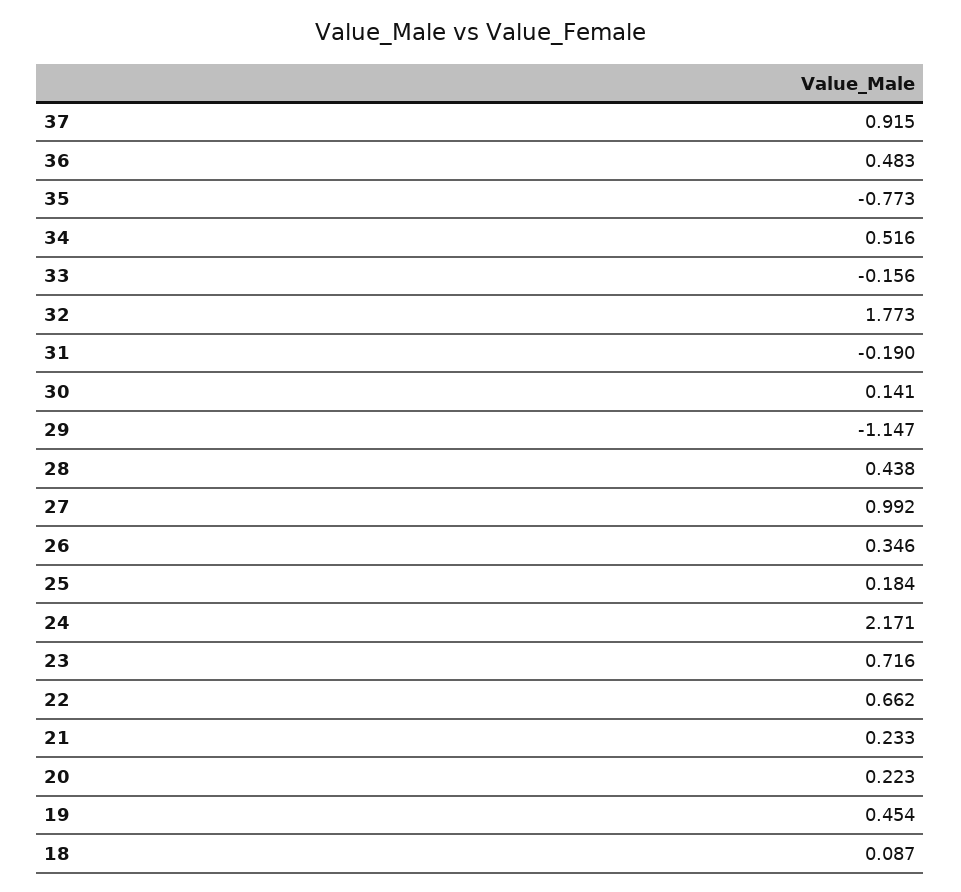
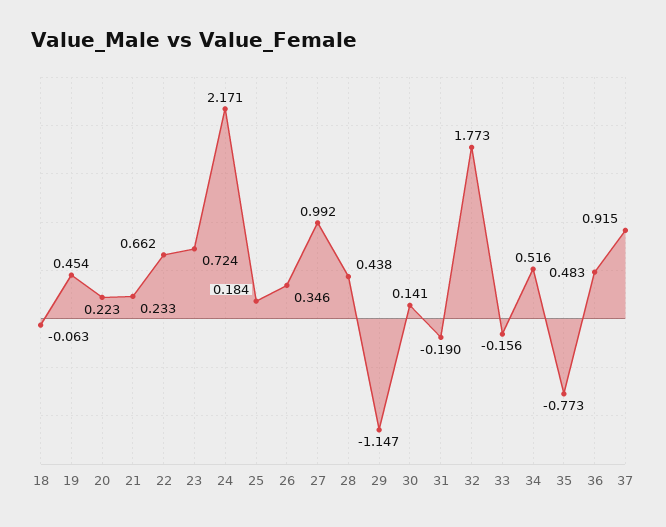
23: 0.716 -> 0.724
18: 0.087 -> -0.063

